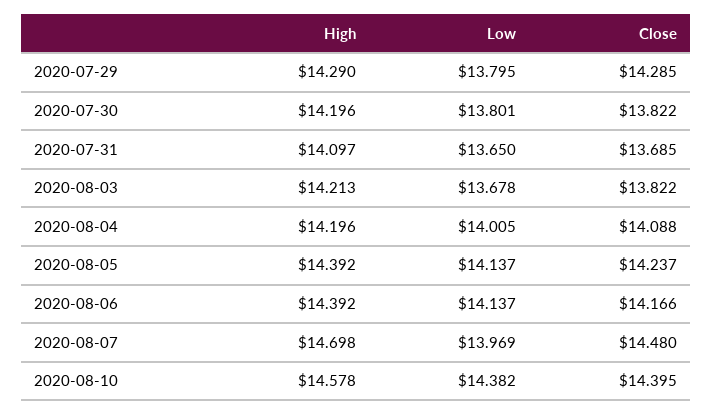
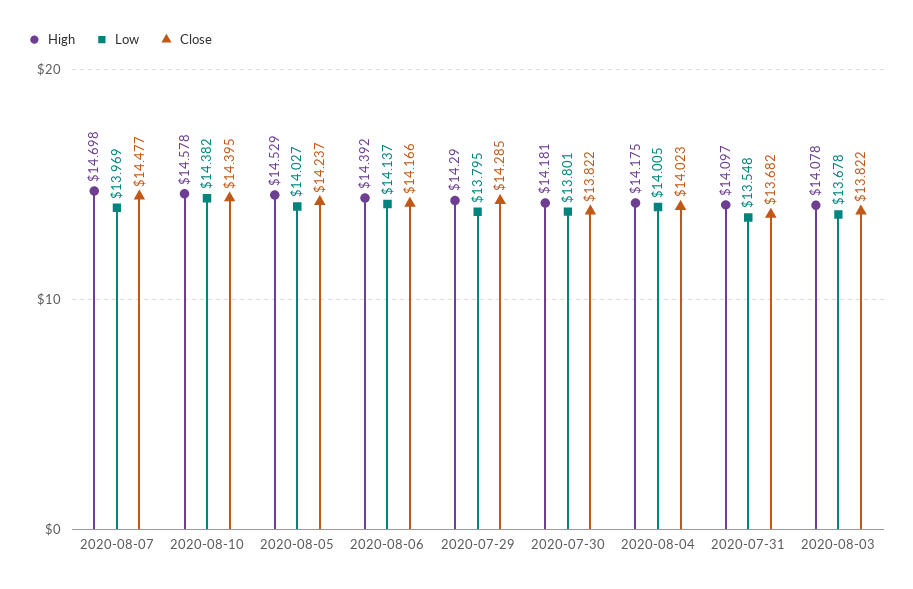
High, 2020-07-30: 14.196 -> 14.181
Low, 2020-07-31: 13.65 -> 13.548
Close, 2020-07-31: 13.685 -> 13.682
High, 2020-08-03: 14.213 -> 14.078
High, 2020-08-04: 14.196 -> 14.175
Close, 2020-08-04: 14.088 -> 14.023
High, 2020-08-05: 14.392 -> 14.529
Low, 2020-08-05: 14.137 -> 14.027
Close, 2020-08-07: 14.48 -> 14.477

